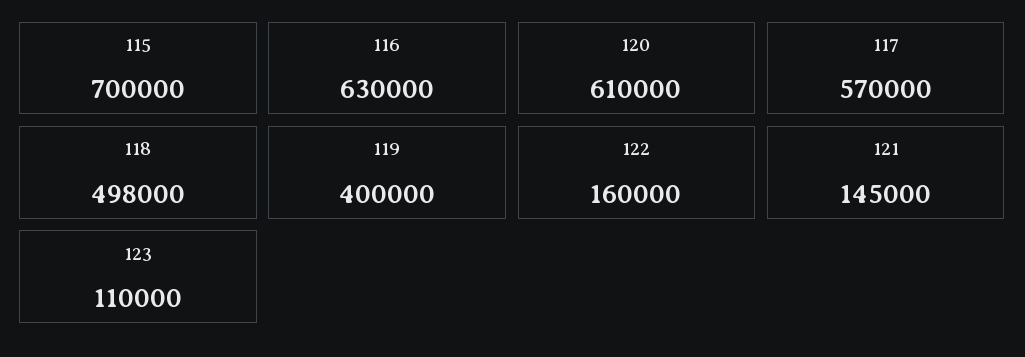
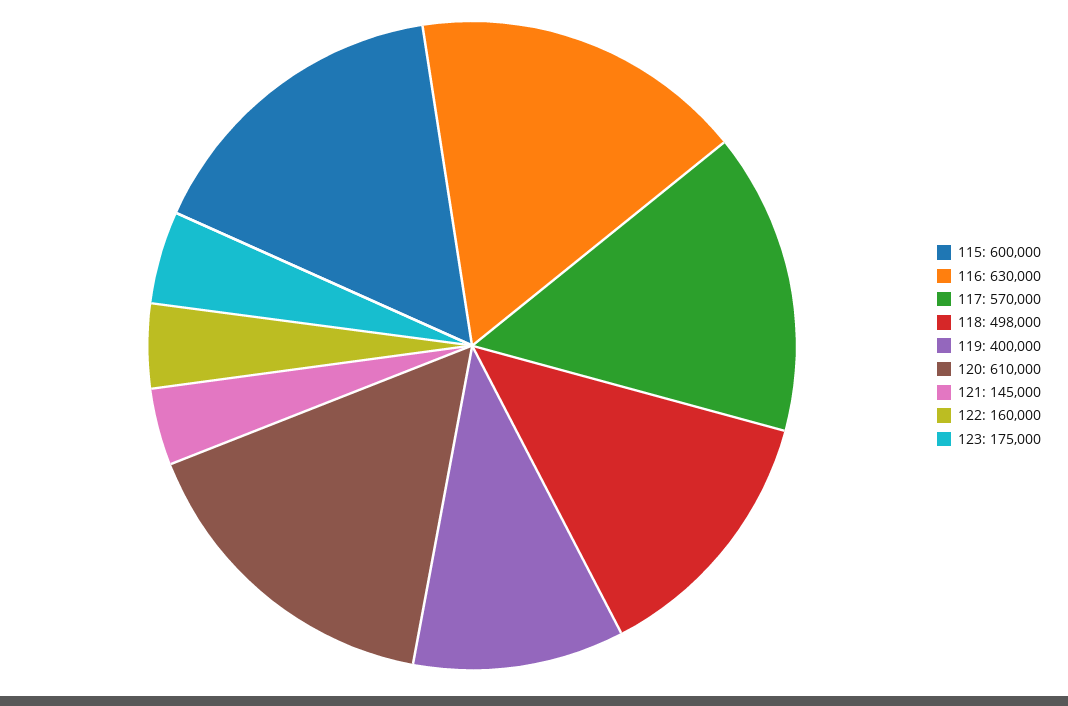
115: 700000 -> 600000
123: 110000 -> 175000

